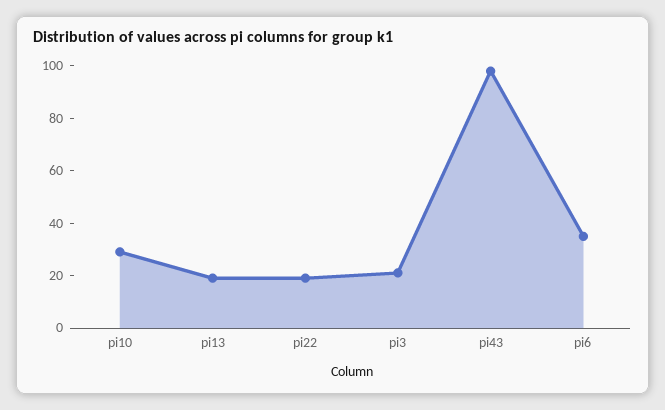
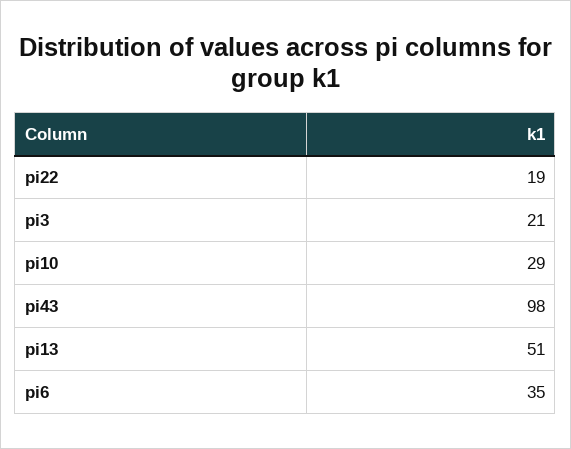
pi13: 20 -> 51

